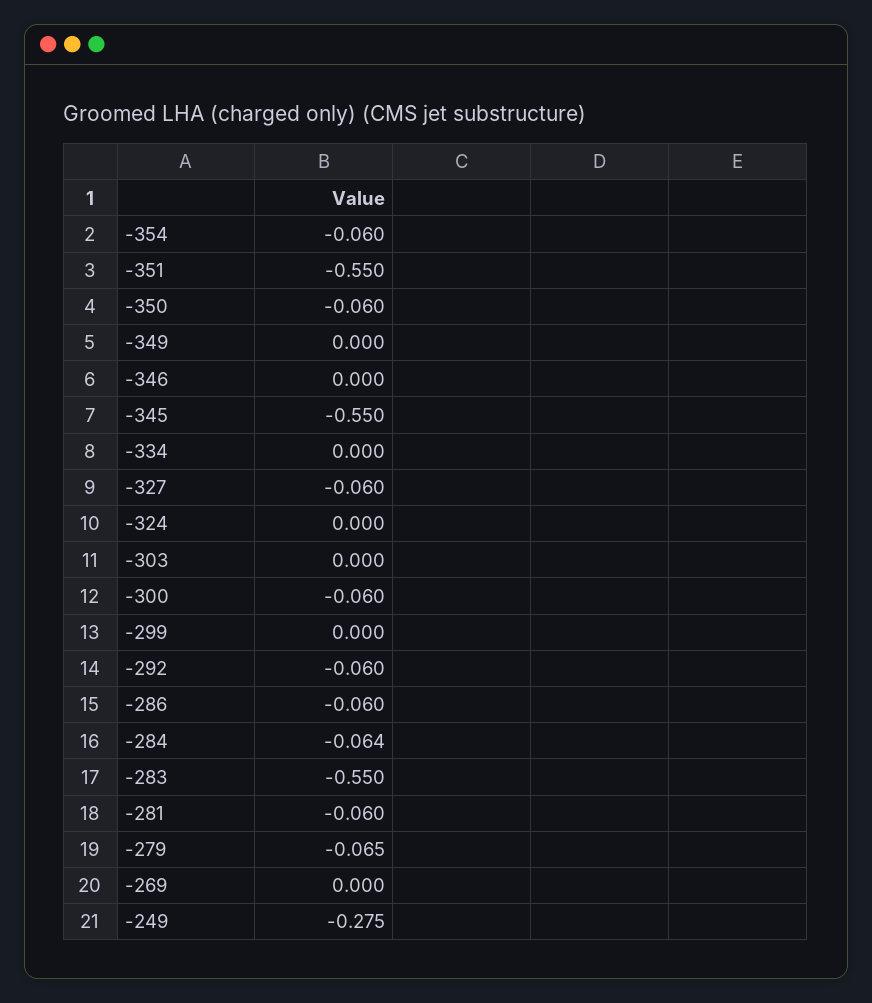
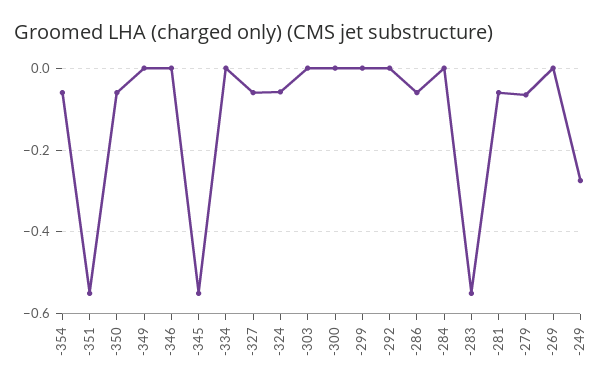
-324: 0 -> -0.06
-300: -0.06 -> 0
-292: -0.06 -> 0
-284: -0.064 -> 0

